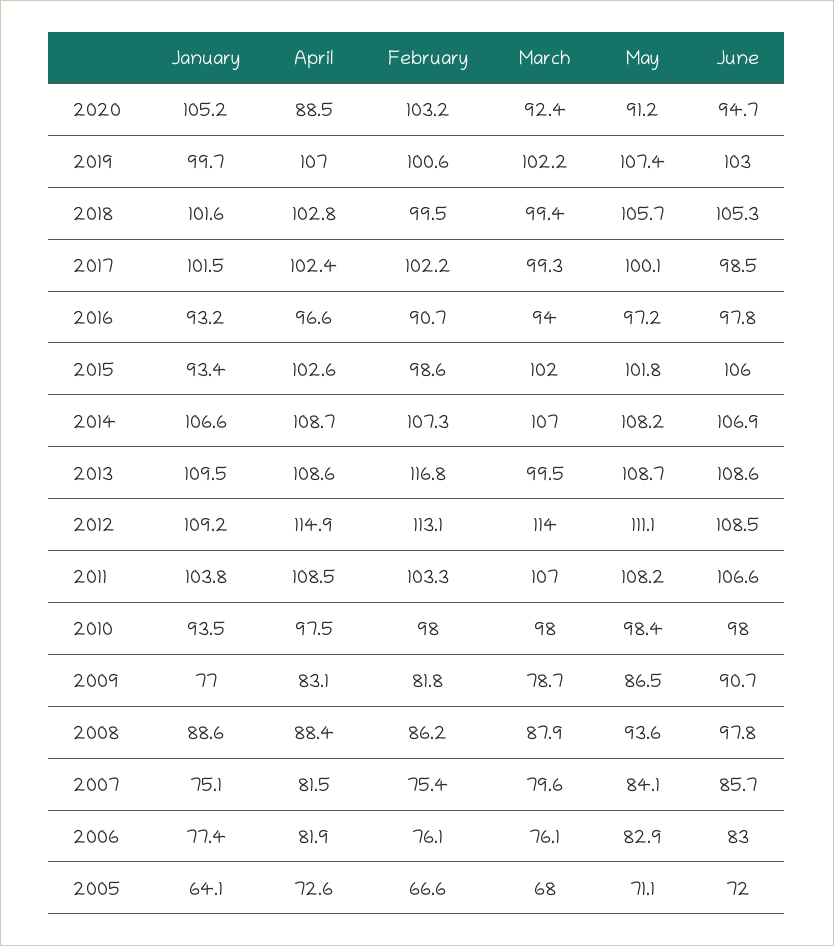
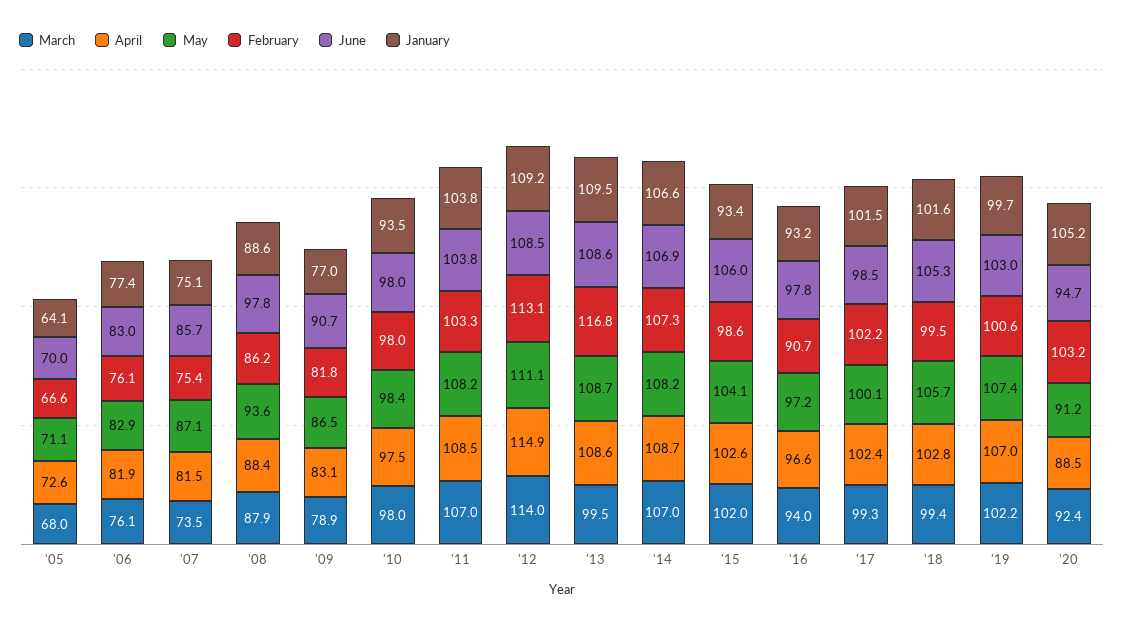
May, 2015: 101.8 -> 104.1
June, 2011: 106.6 -> 103.8
March, 2009: 78.7 -> 78.9
March, 2007: 79.6 -> 73.5
May, 2007: 84.1 -> 87.1
June, 2005: 72 -> 70

